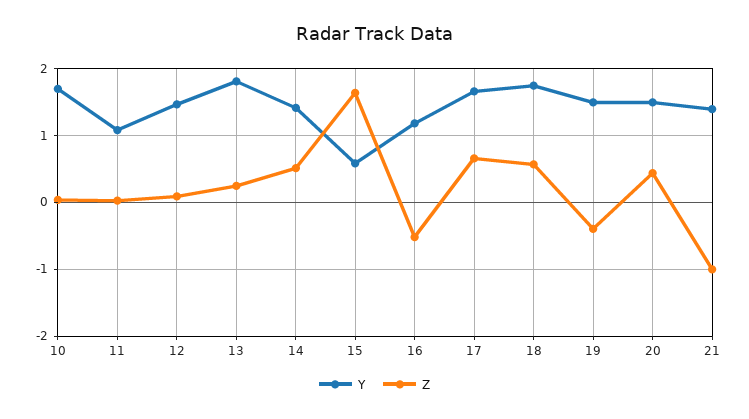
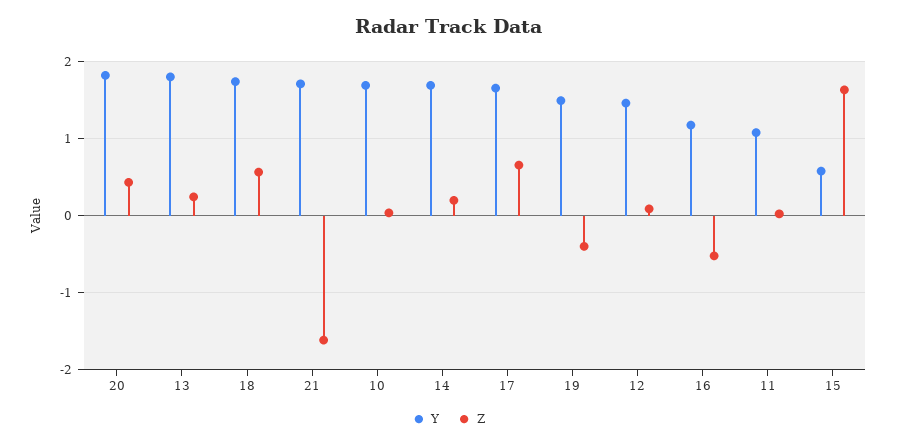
Y, 14: 1.4 -> 1.7
Z, 14: 0.5 -> 0.2
Y, 20: 1.5 -> 1.8
Y, 21: 1.4 -> 1.7
Z, 21: -1 -> -1.6

